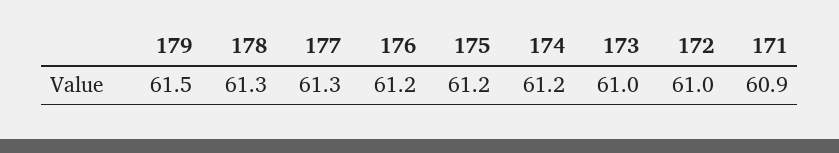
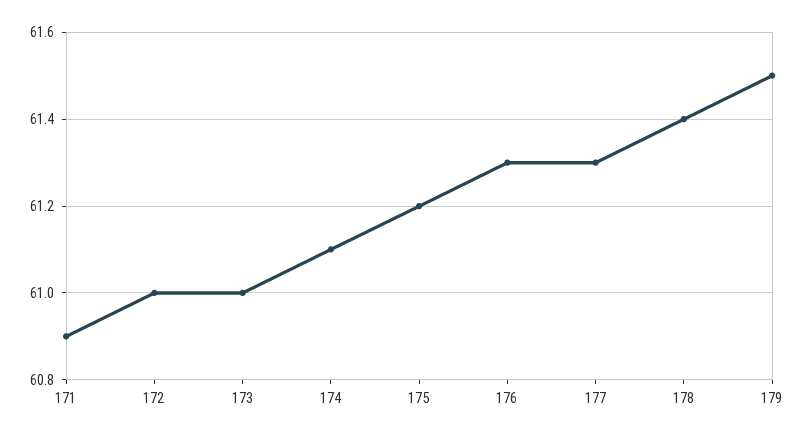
178: 61.3 -> 61.4
176: 61.2 -> 61.3
174: 61.2 -> 61.1

